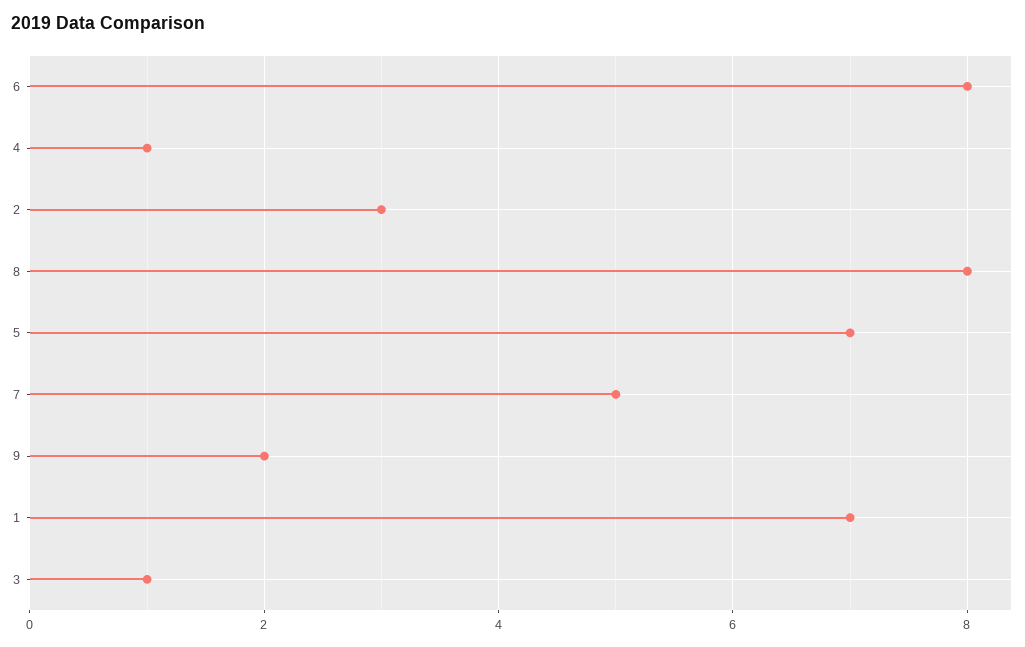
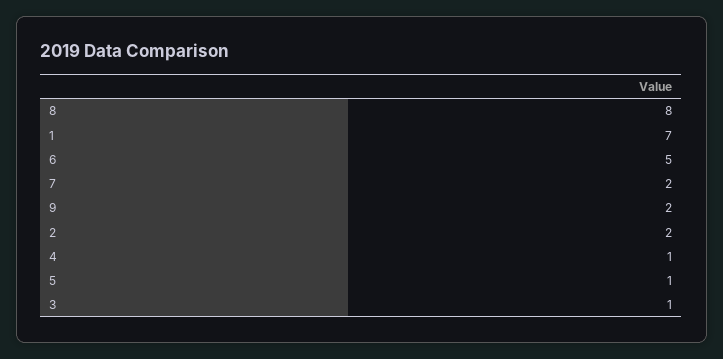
6: 8 -> 5
2: 3 -> 2
5: 7 -> 1
7: 5 -> 2

